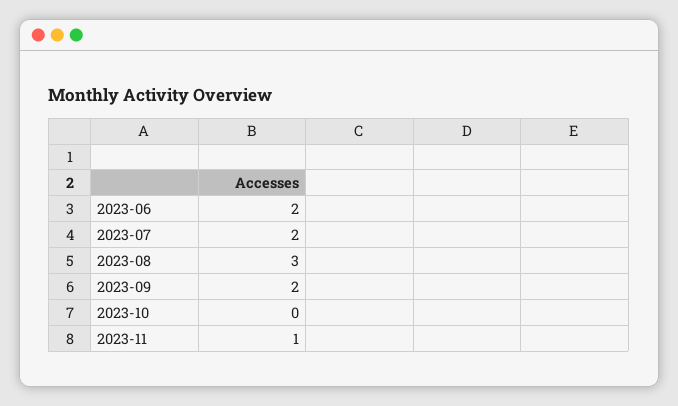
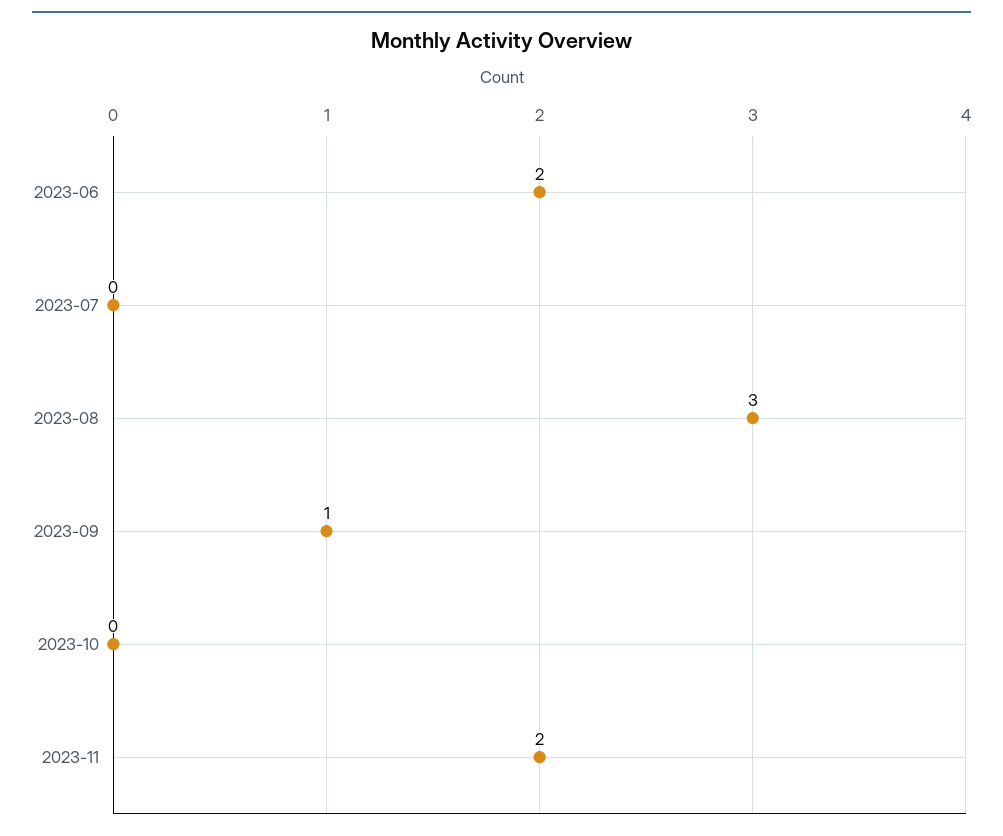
2023-07: 2 -> 0
2023-09: 2 -> 1
2023-11: 1 -> 2

